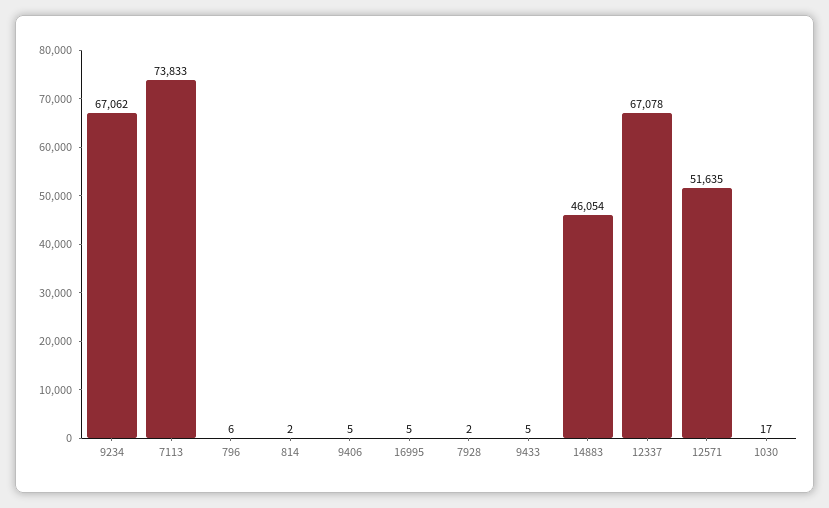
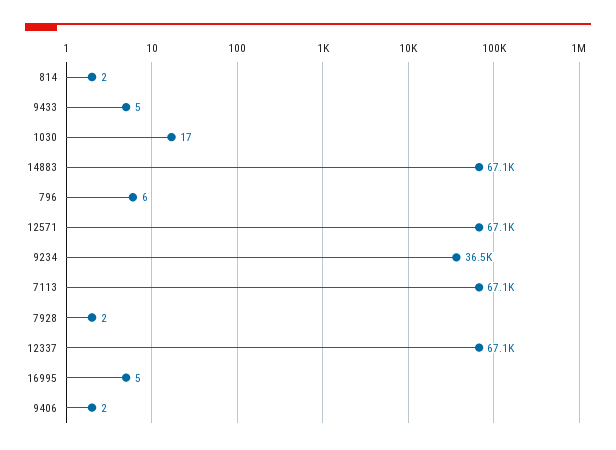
9234: 67062 -> 36500
7113: 73833 -> 67100
9406: 5 -> 2
14883: 46054 -> 67100
12571: 51635 -> 67100

